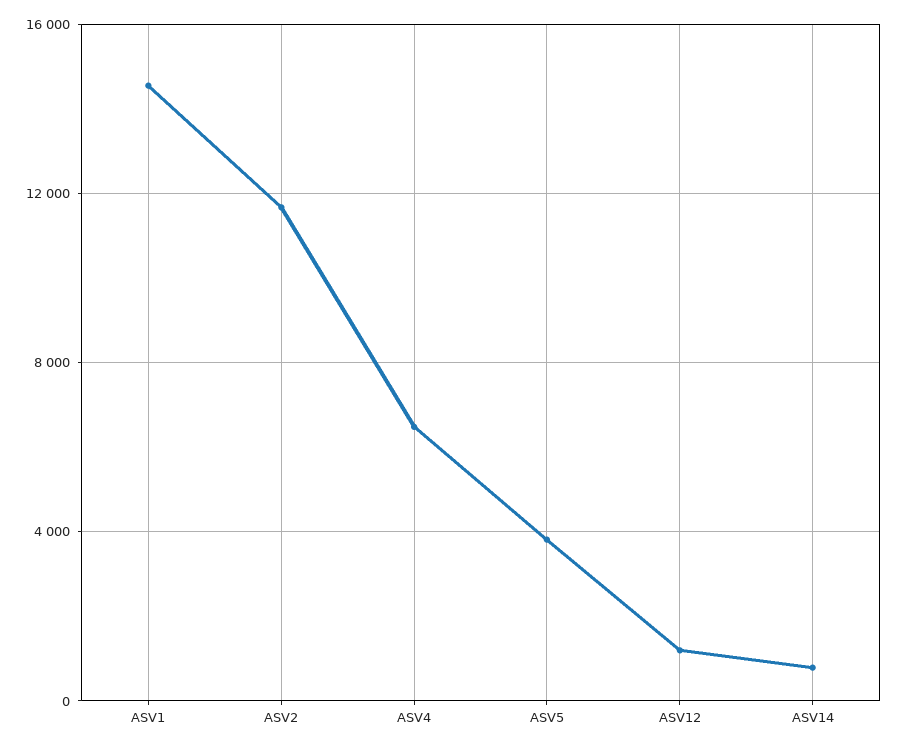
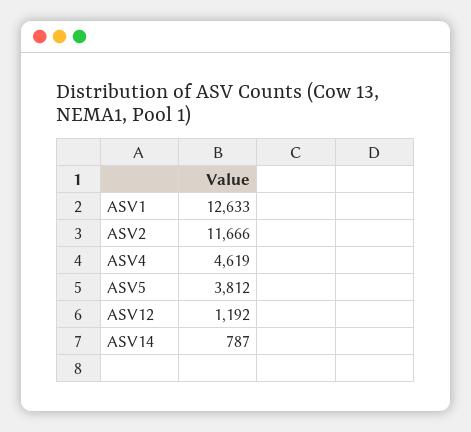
ASV1: 14500 -> 12633
ASV4: 6500 -> 4619

